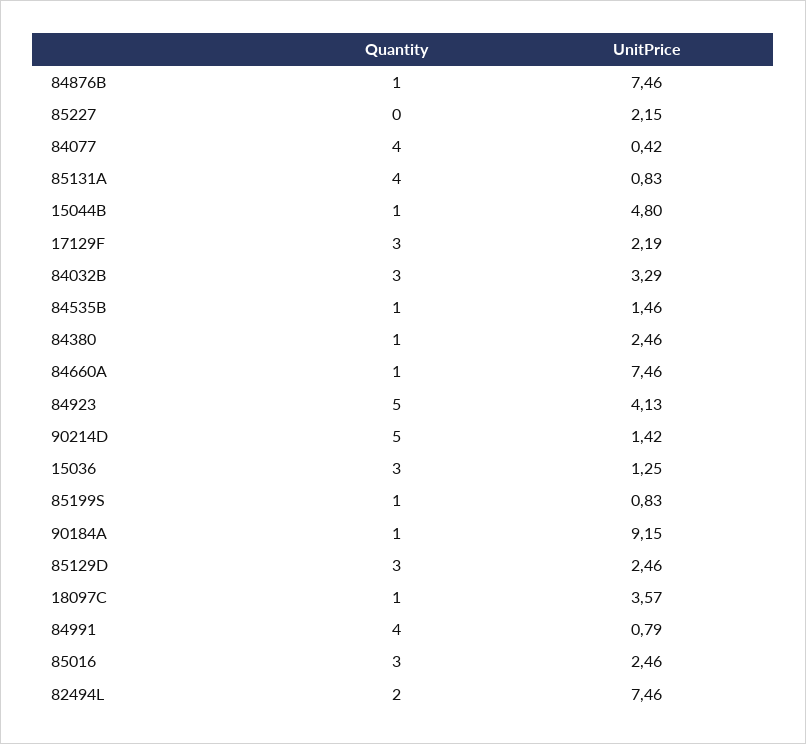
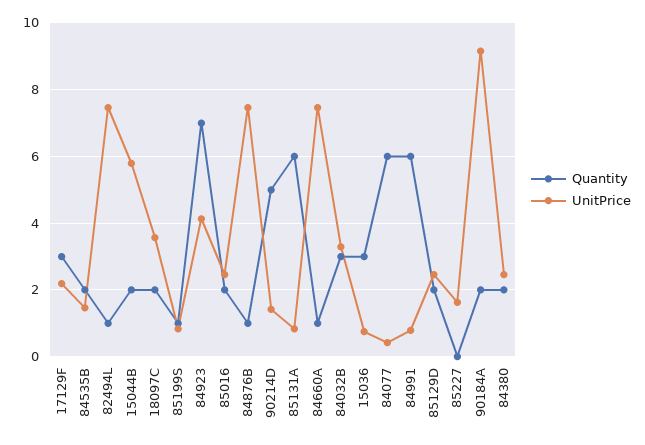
UnitPrice, 85227: 2.15 -> 1.6
Quantity, 84077: 4 -> 6
Quantity, 85131A: 4 -> 6
Quantity, 15044B: 1 -> 2
UnitPrice, 15044B: 4.8 -> 5.8
Quantity, 84535B: 1 -> 2
Quantity, 84380: 1 -> 2
Quantity, 84923: 5 -> 7
UnitPrice, 15036: 1.25 -> 0.8
Quantity, 90184A: 1 -> 2
Quantity, 85129D: 3 -> 2
Quantity, 18097C: 1 -> 2
Quantity, 84991: 4 -> 6
Quantity, 85016: 3 -> 2
Quantity, 82494L: 2 -> 1

